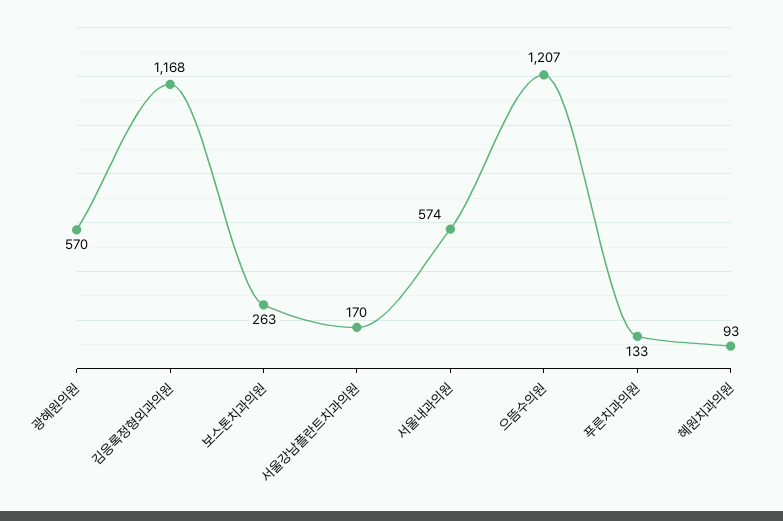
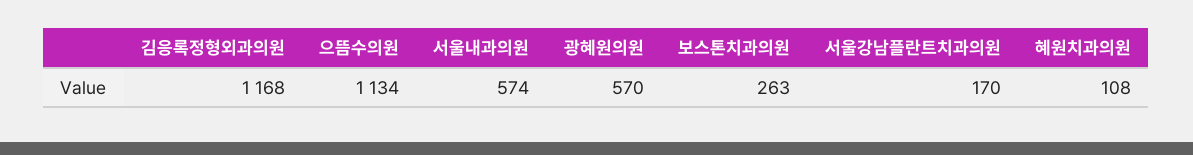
으뜸수의원: 1207 -> 1134
푸른치과의원: 133 -> none
혜원치과의원: 93 -> 108

